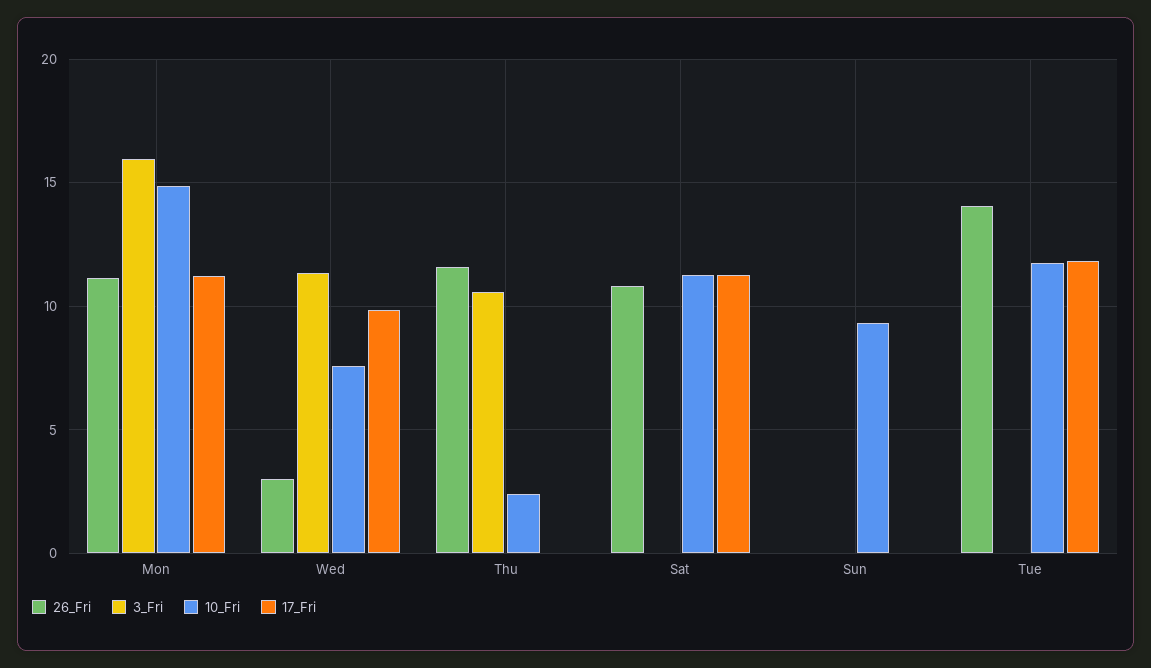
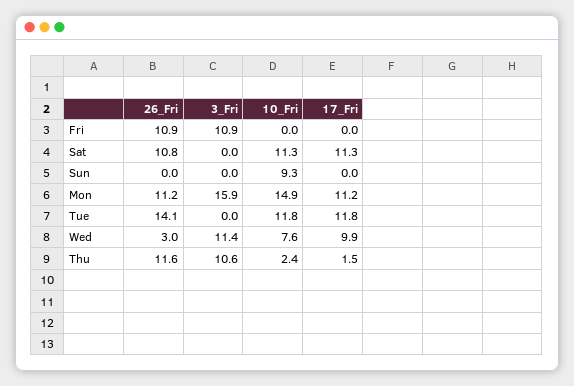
17_Fri, Thu: 0 -> 1.5
26_Fri, Fri: none -> 10.9
3_Fri, Fri: none -> 10.9
10_Fri, Fri: none -> 0
17_Fri, Fri: none -> 0

